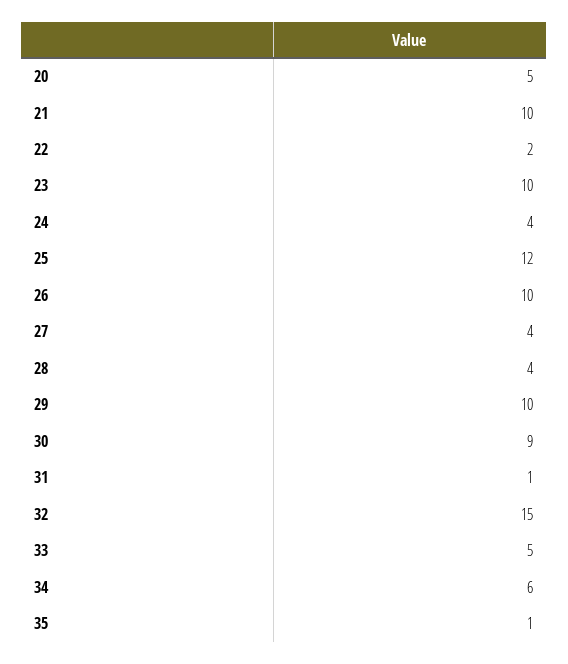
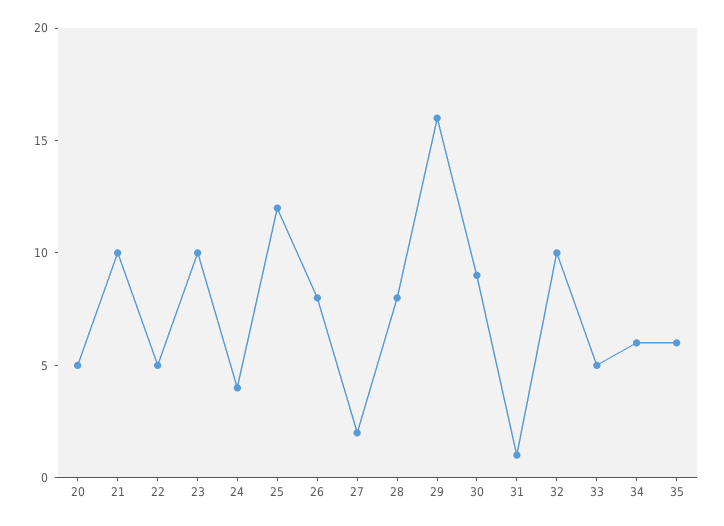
22: 2 -> 5
26: 10 -> 8
27: 4 -> 2
28: 4 -> 8
29: 10 -> 16
32: 15 -> 10
35: 1 -> 6

